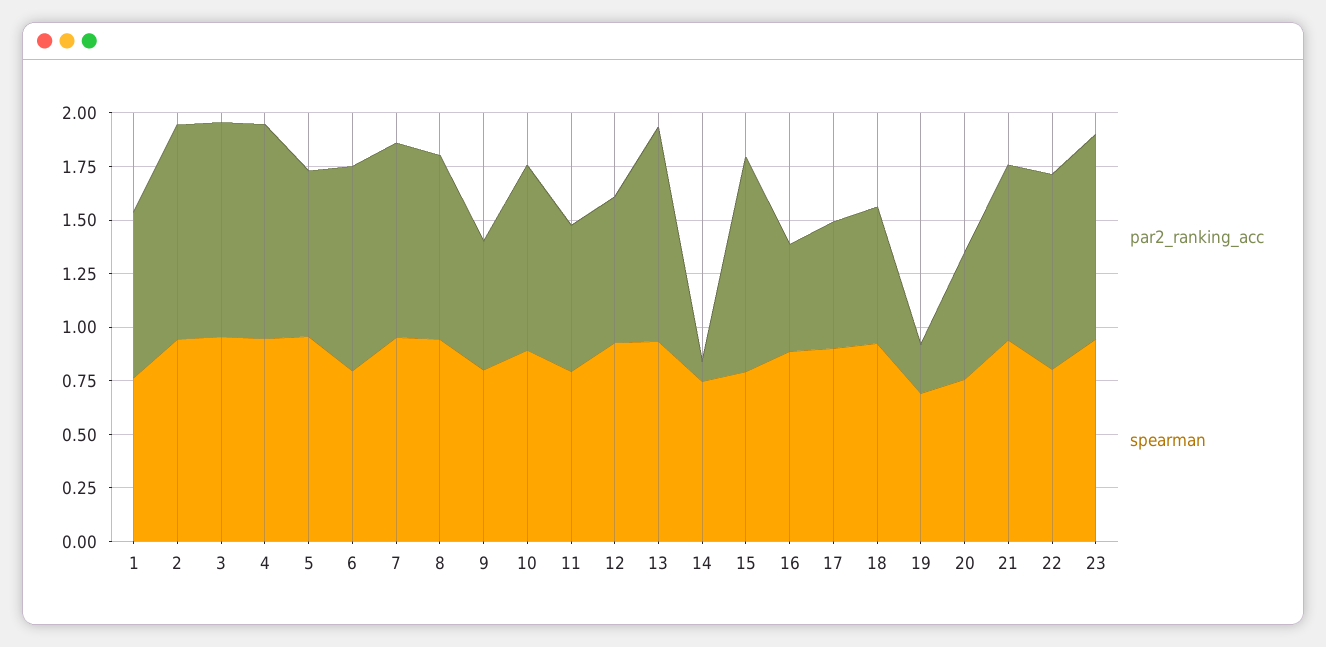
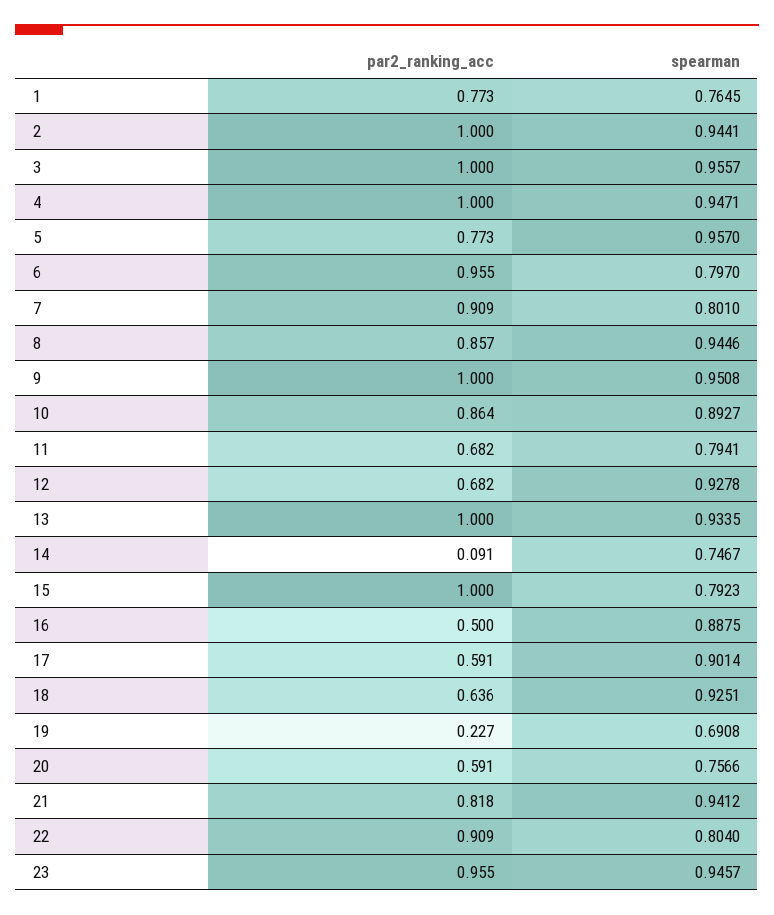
spearman, 7: 0.95 -> 0.801
par2_ranking_acc, 9: 0.6 -> 1
spearman, 9: 0.8 -> 0.9508

